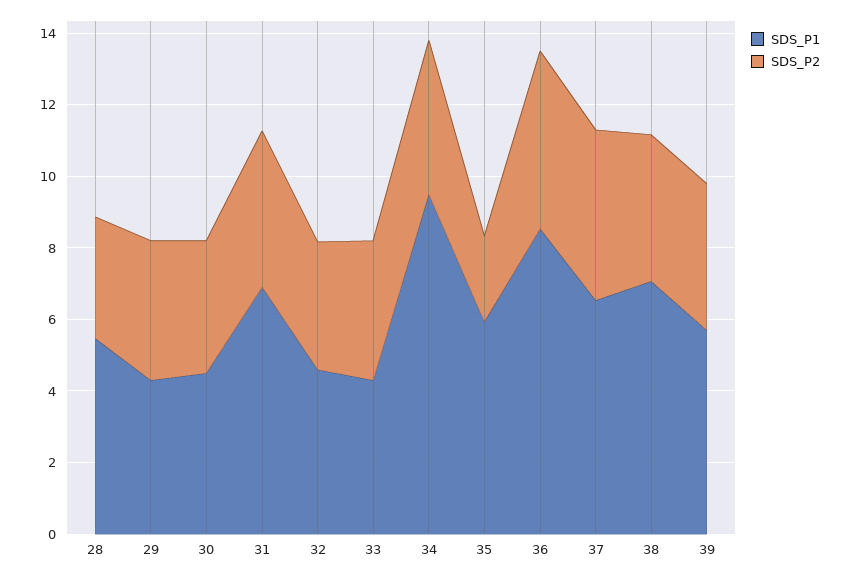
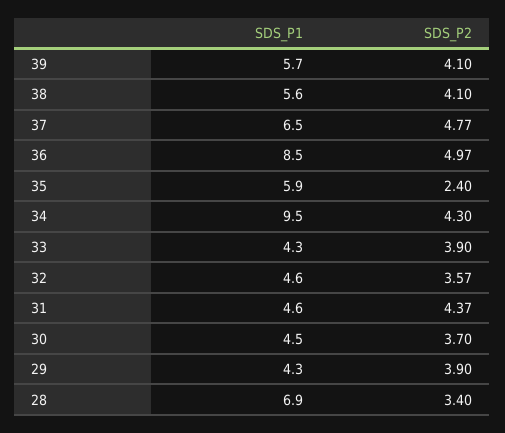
SDS_P1, 28: 5.5 -> 6.9
SDS_P1, 31: 7 -> 4.6
SDS_P1, 38: 7 -> 5.6

